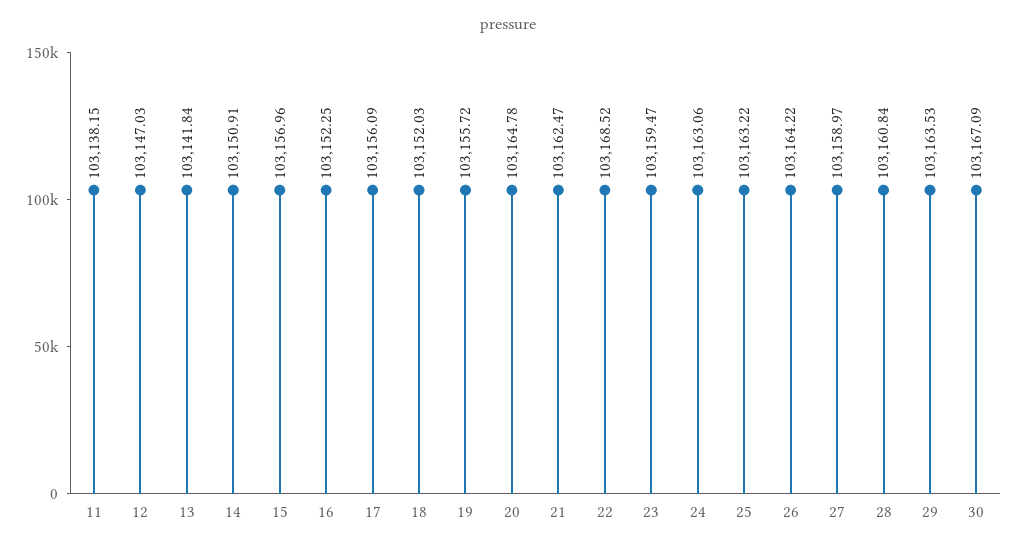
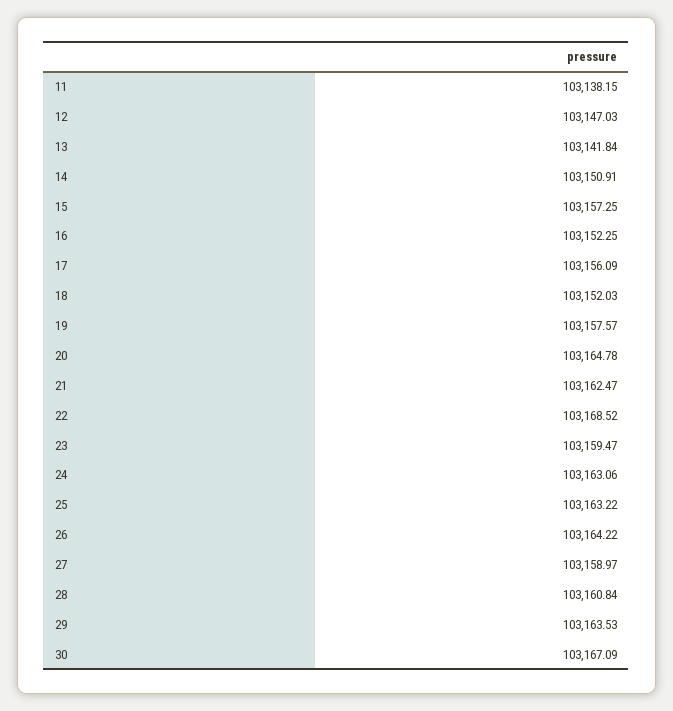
15: 103156.96 -> 103157.25
19: 103155.72 -> 103157.57

